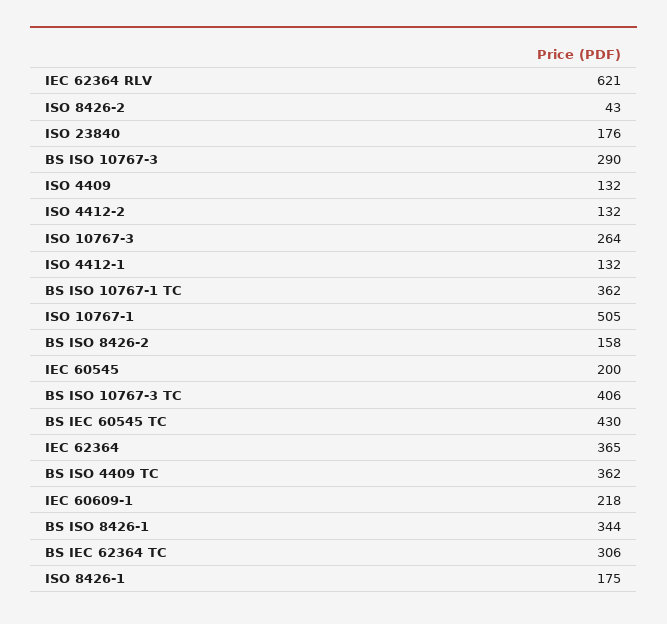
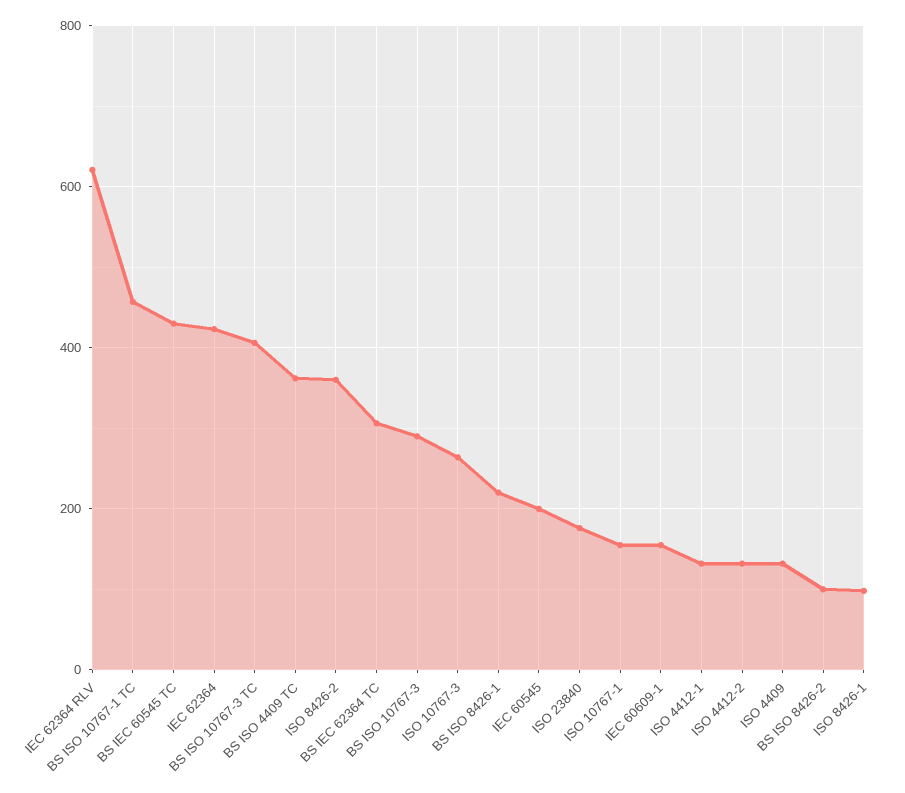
ISO 8426-2: 43 -> 360
BS ISO 10767-1 TC: 362 -> 460
ISO 10767-1: 505 -> 160
BS ISO 8426-2: 158 -> 100
IEC 62364: 365 -> 420
IEC 60609-1: 218 -> 160
BS ISO 8426-1: 344 -> 220
ISO 8426-1: 175 -> 100

